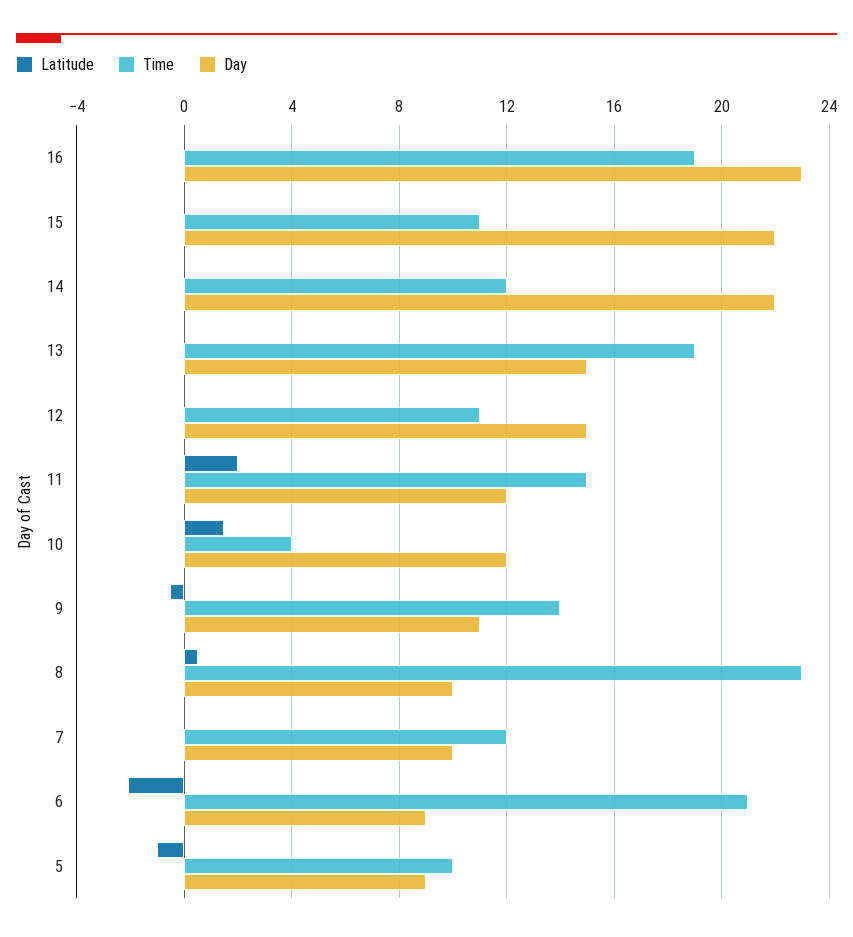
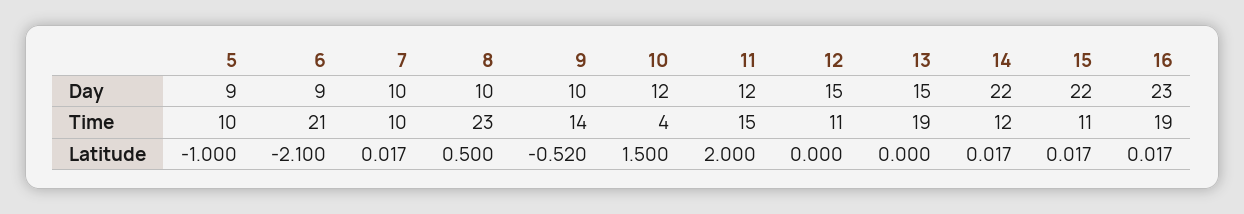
Day, 9: 11 -> 10
Time, 7: 12 -> 10

